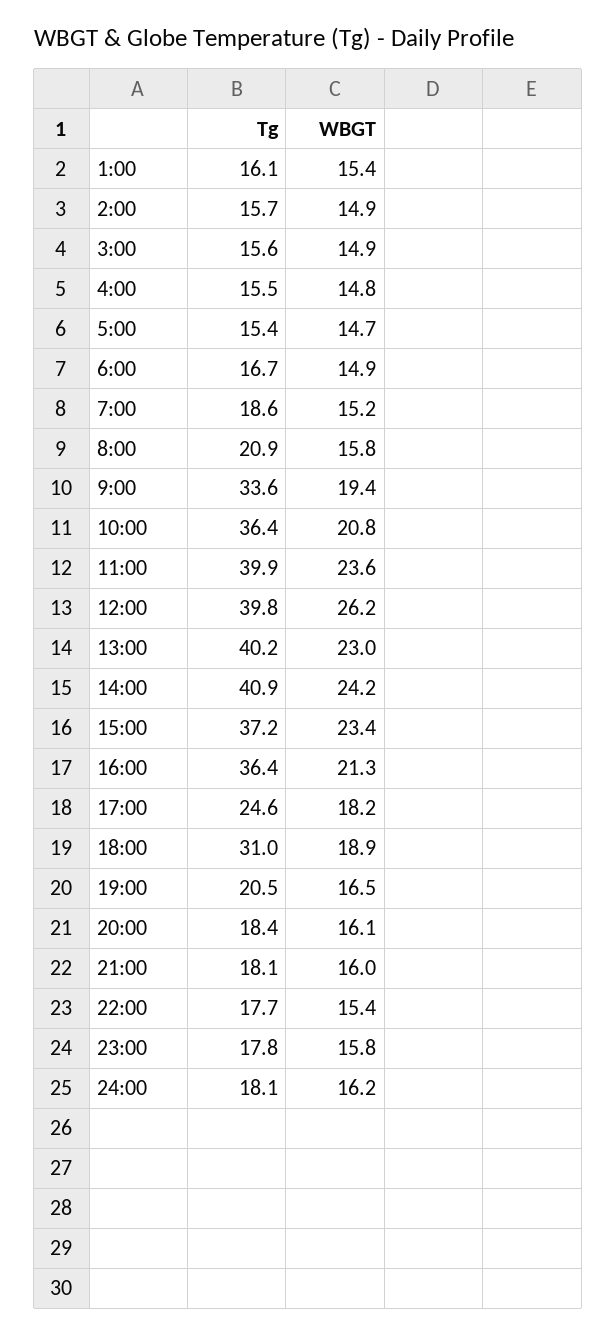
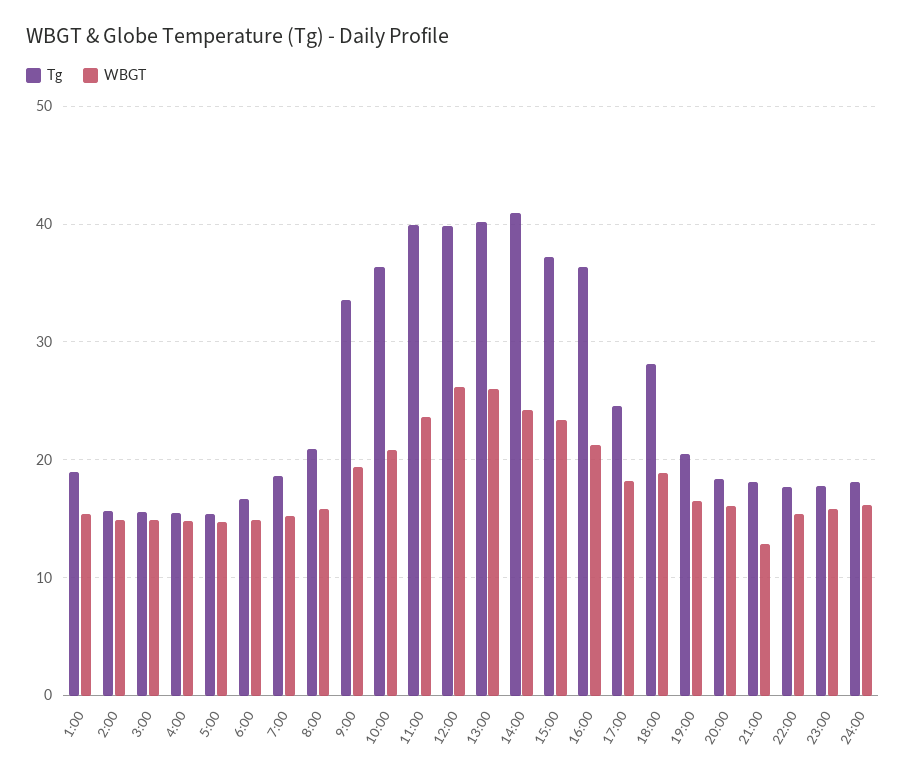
Tg, 1:00: 16.1 -> 19
WBGT, 13:00: 23 -> 26
Tg, 18:00: 31 -> 28
WBGT, 21:00: 16 -> 13

